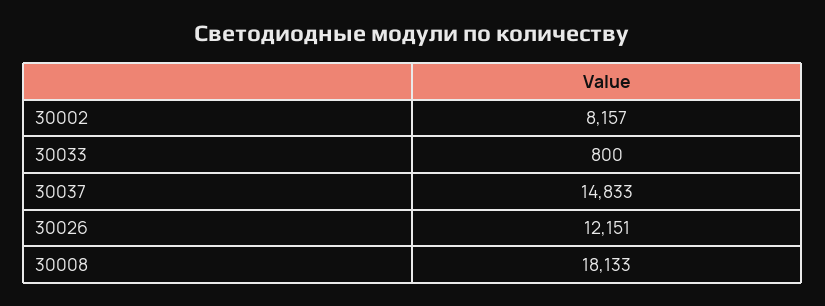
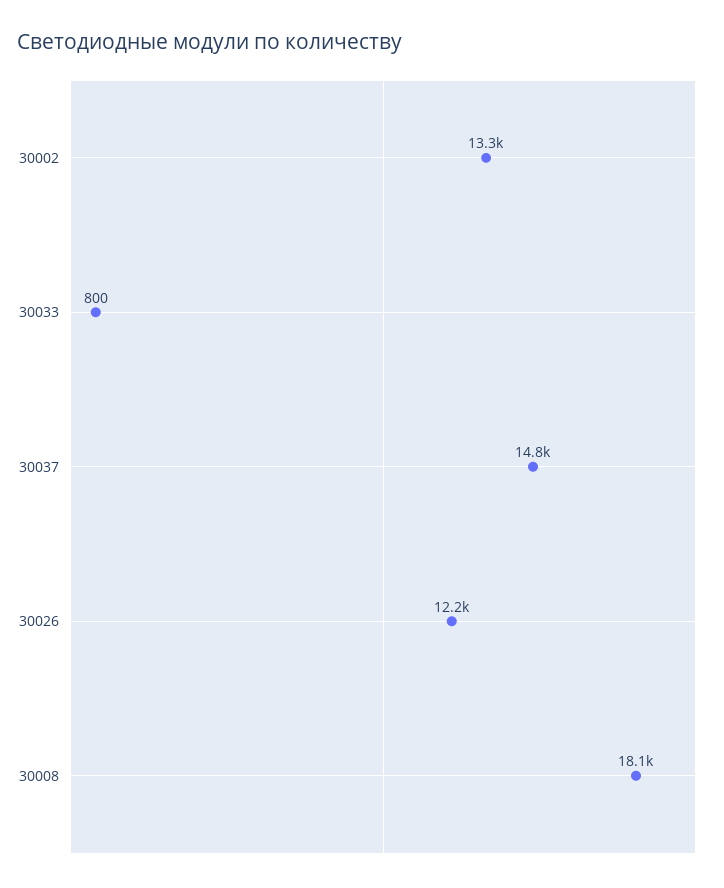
30002: 8157 -> 13300

